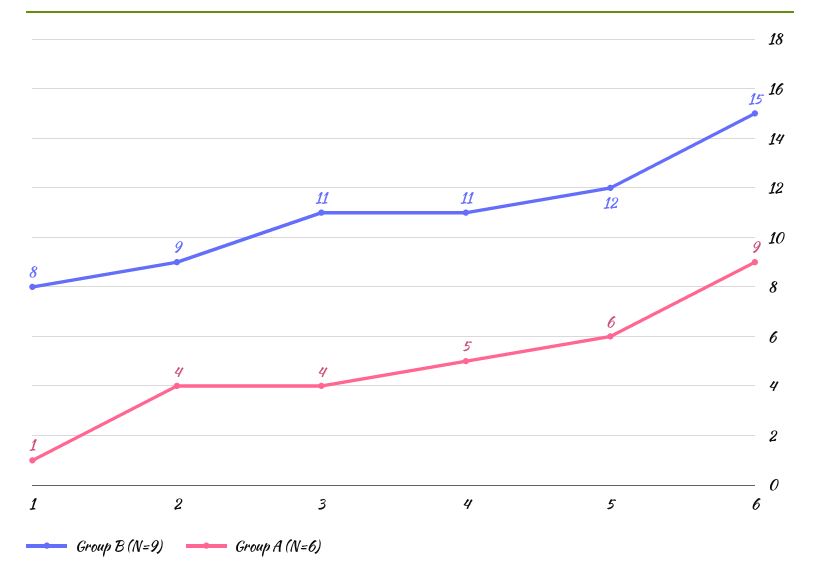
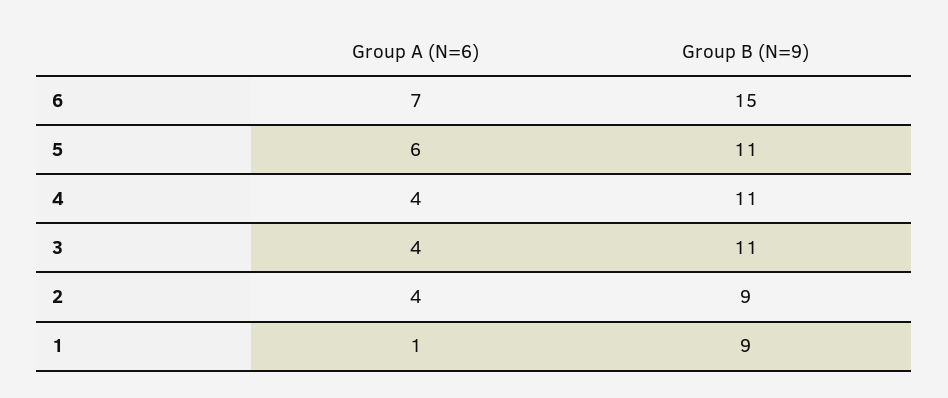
Group B (N=9), 1: 8 -> 9
Group A (N=6), 4: 5 -> 4
Group B (N=9), 5: 12 -> 11
Group A (N=6), 6: 9 -> 7

